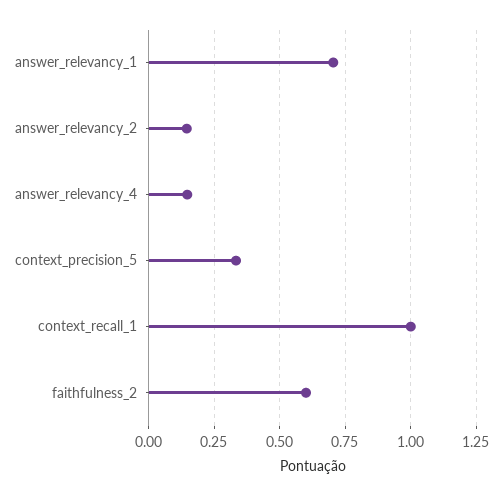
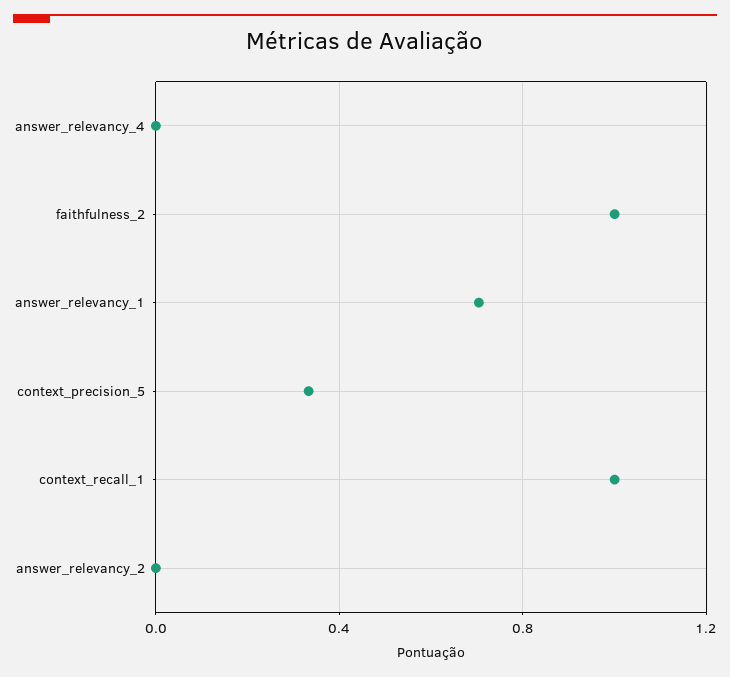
answer_relevancy_2: 0.15 -> 0
answer_relevancy_4: 0.15 -> 0
faithfulness_2: 0.6 -> 1

